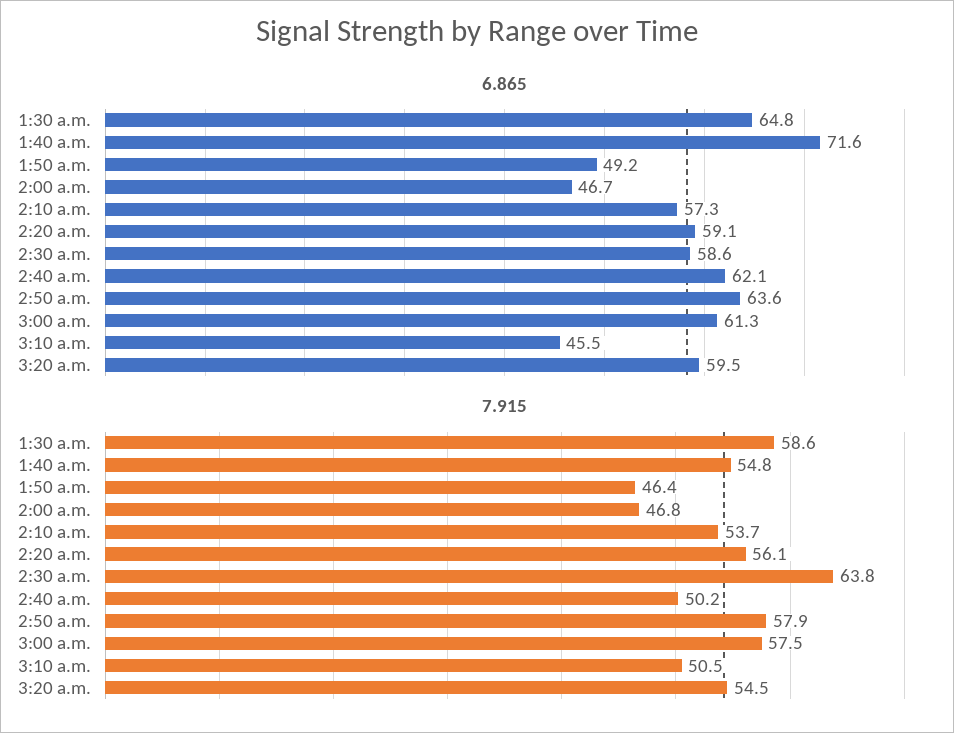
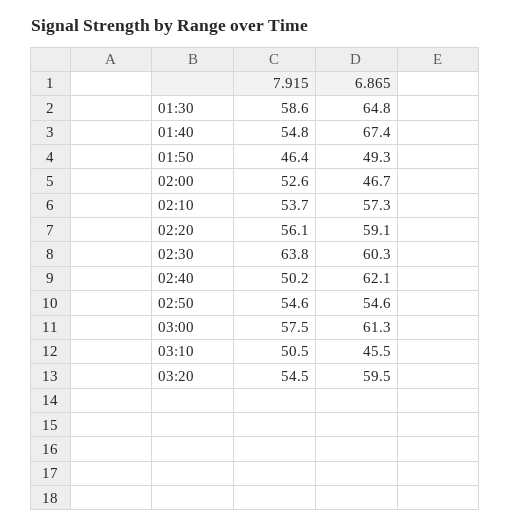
6.865, 1:40 a.m.: 71.6 -> 67.4
6.865, 1:50 a.m.: 49.2 -> 49.3
6.865, 2:30 a.m.: 58.6 -> 60.3
6.865, 2:50 a.m.: 63.6 -> 54.6
7.915, 2:00 a.m.: 46.8 -> 52.6
7.915, 2:50 a.m.: 57.9 -> 54.6

